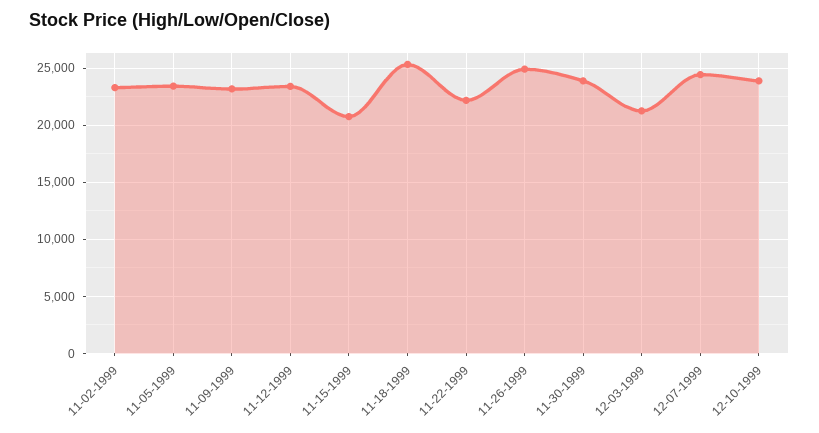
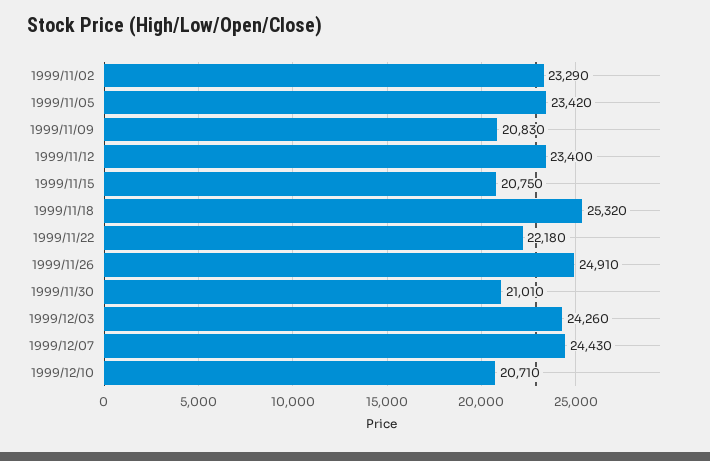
11-09-1999: 23000 -> 20830
11-30-1999: 24000 -> 21010
12-03-1999: 21000 -> 24260
12-10-1999: 24000 -> 20710

